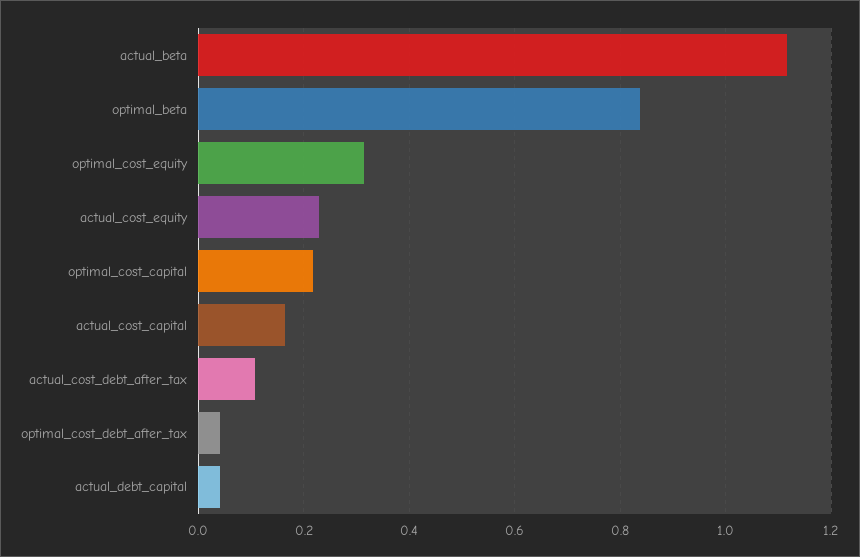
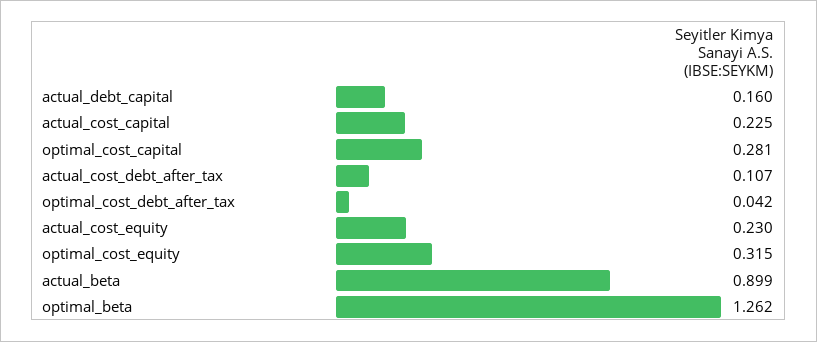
actual_beta: 1.12 -> 0.899
optimal_beta: 0.84 -> 1.262
optimal_cost_capital: 0.22 -> 0.281
actual_cost_capital: 0.16 -> 0.225
actual_debt_capital: 0.04 -> 0.16

